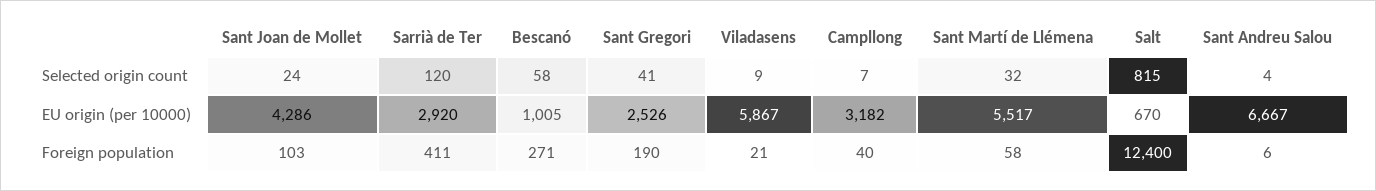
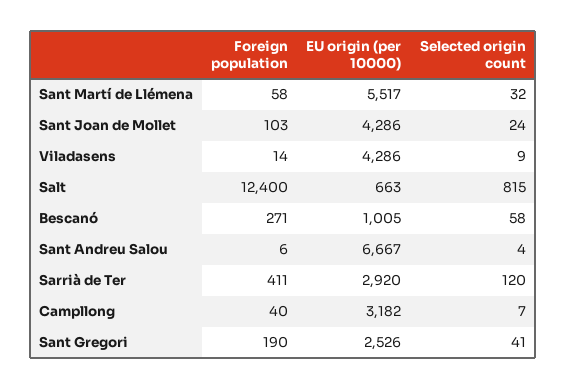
Viladasens, EU origin (per 10000): 5867 -> 4286
Salt, EU origin (per 10000): 670 -> 663
Viladasens, Foreign population: 21 -> 14

